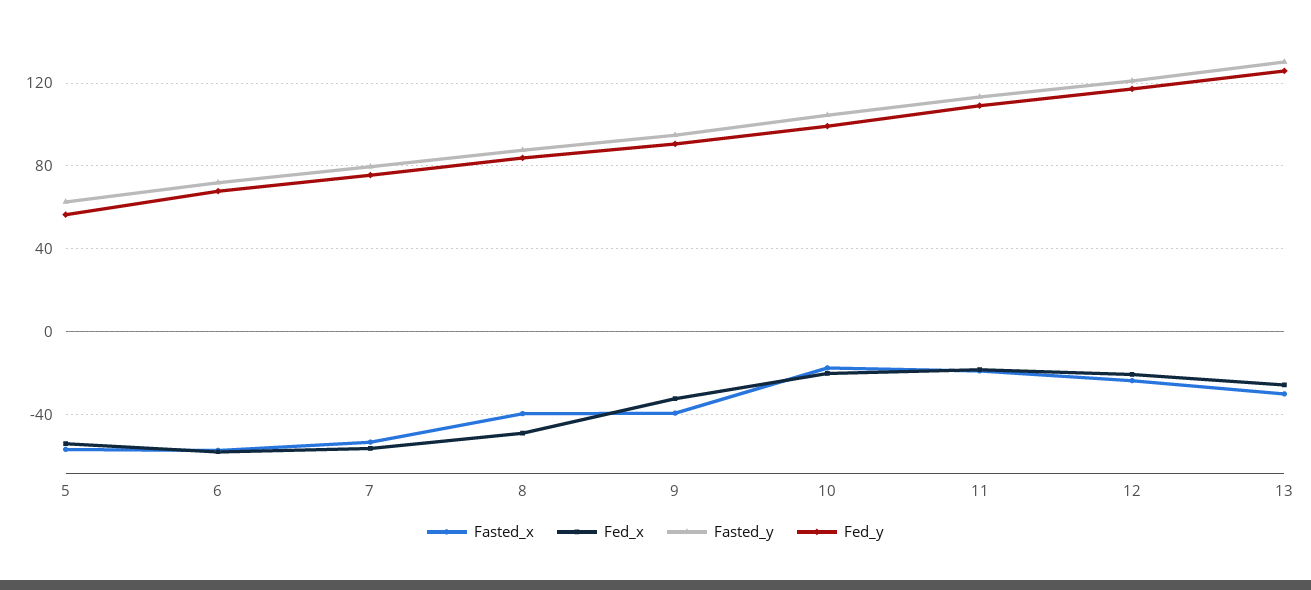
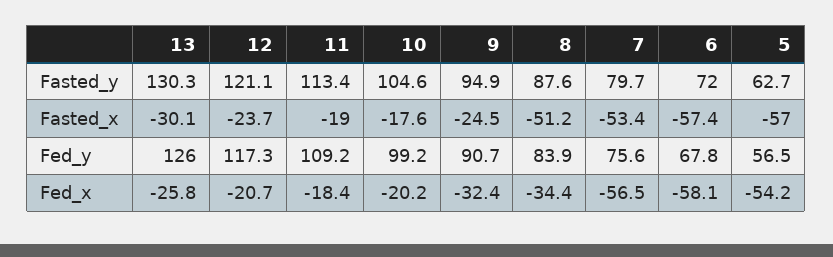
Fasted_x, 8: -40 -> -51.2
Fed_x, 8: -50 -> -34.4
Fasted_x, 9: -40 -> -24.5

